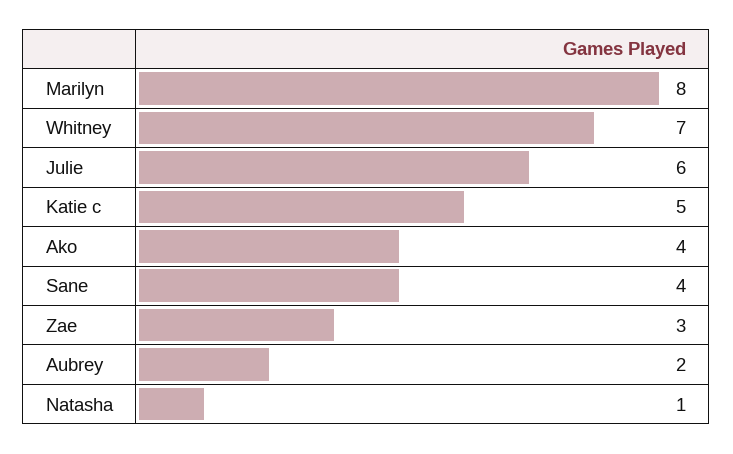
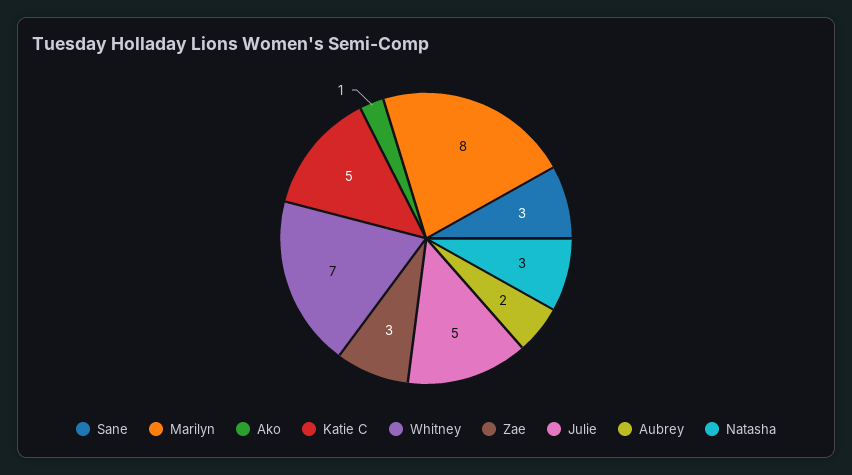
Julie: 6 -> 5
Ako: 4 -> 1
Sane: 4 -> 3
Natasha: 1 -> 3

